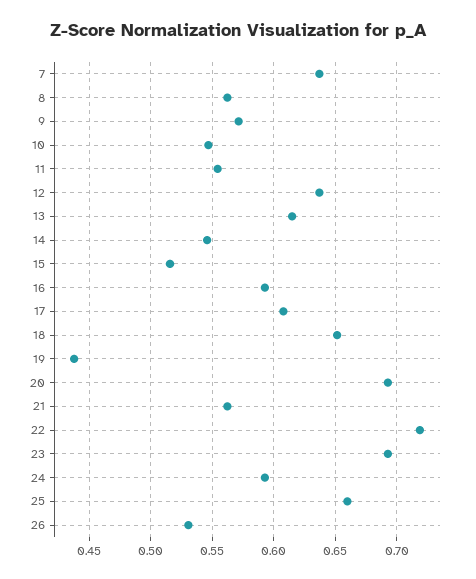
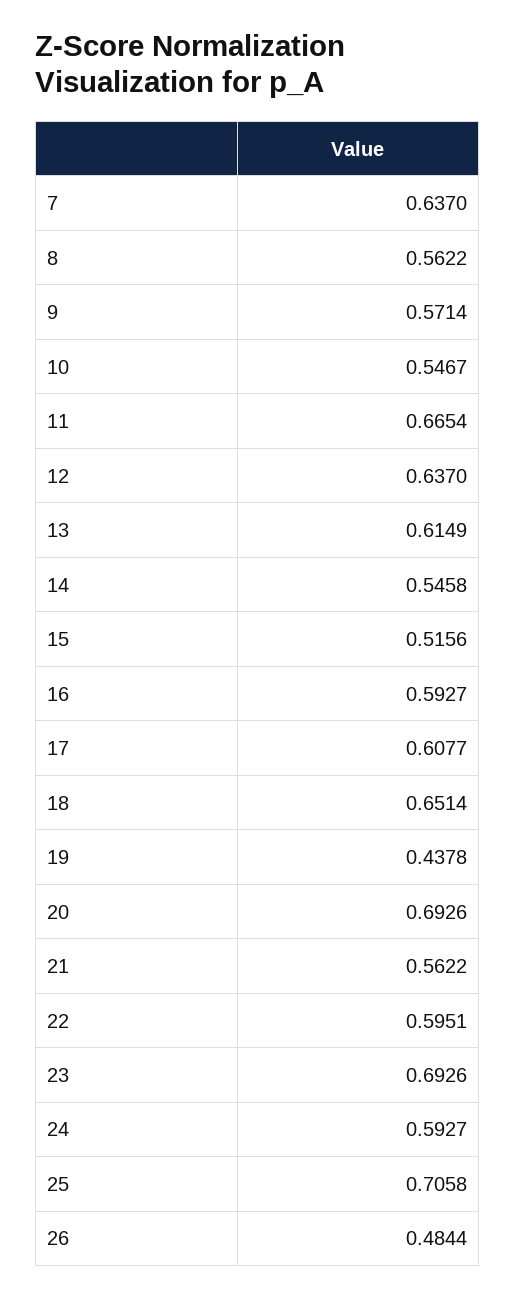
11: 0.555 -> 0.6654
22: 0.72 -> 0.5951
25: 0.66 -> 0.7058
26: 0.53 -> 0.4844

